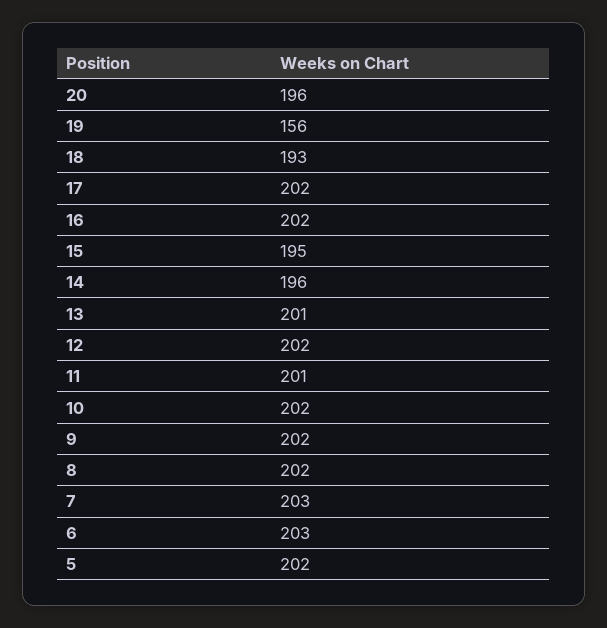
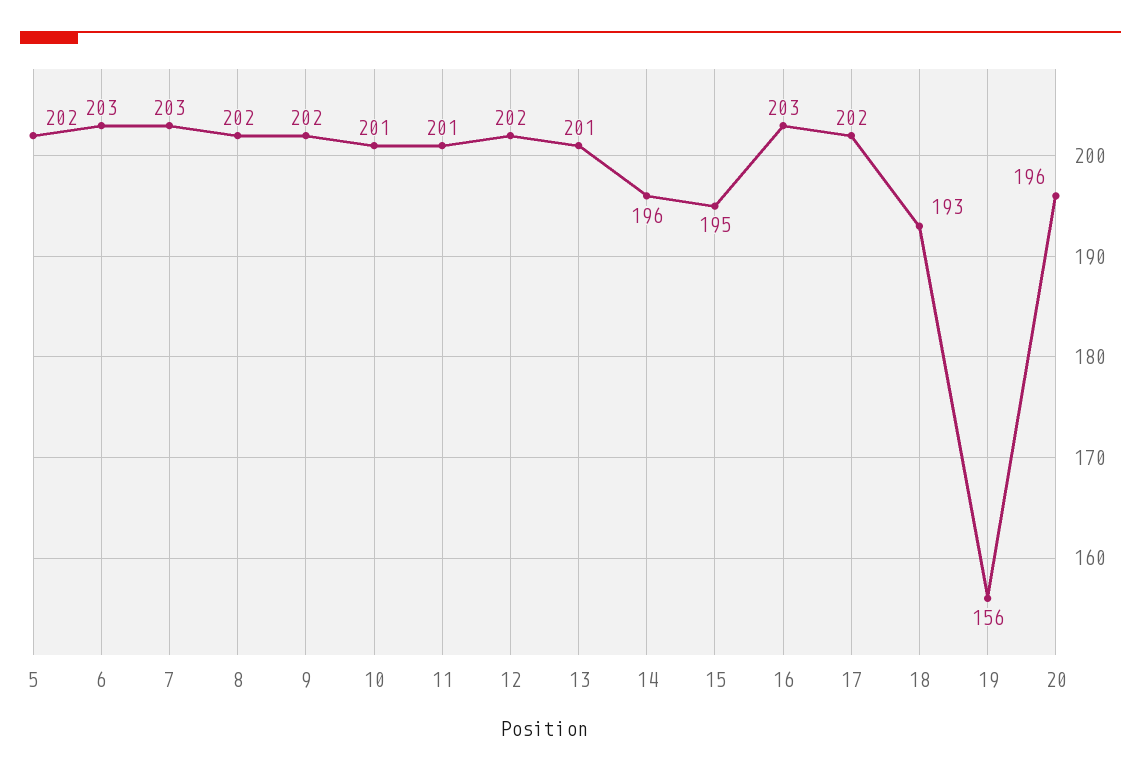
16: 202 -> 203
10: 202 -> 201

